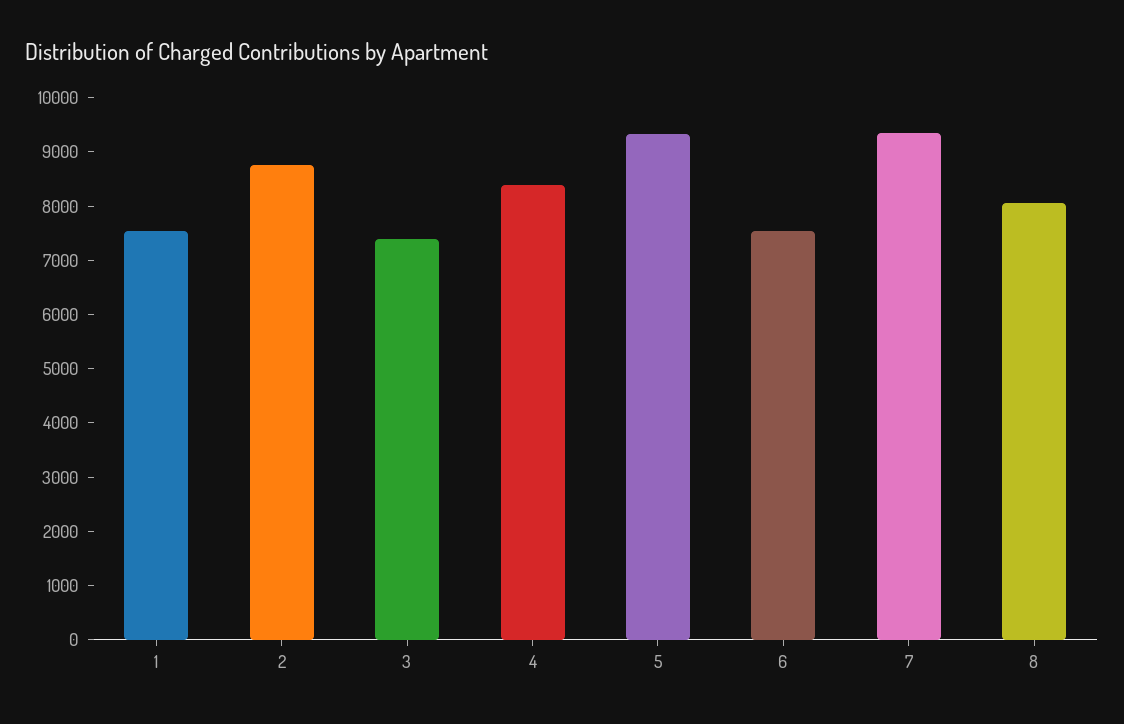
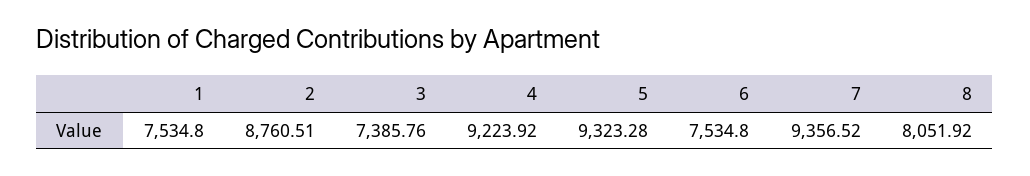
4: 8400 -> 9223.92

